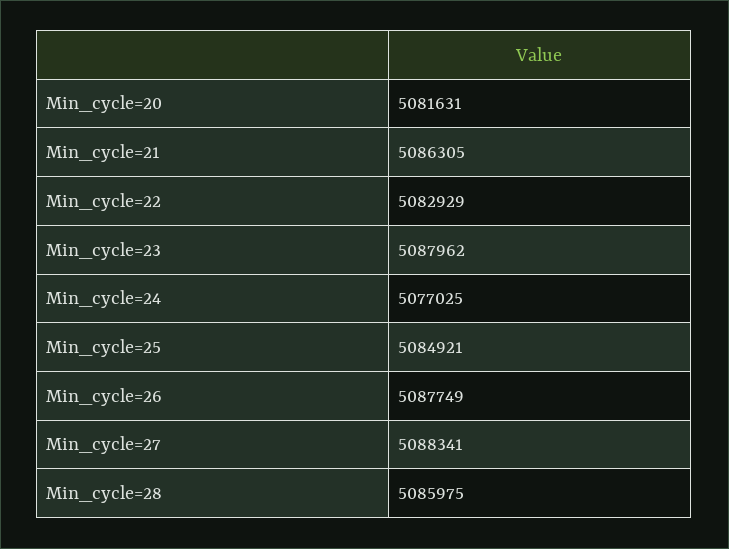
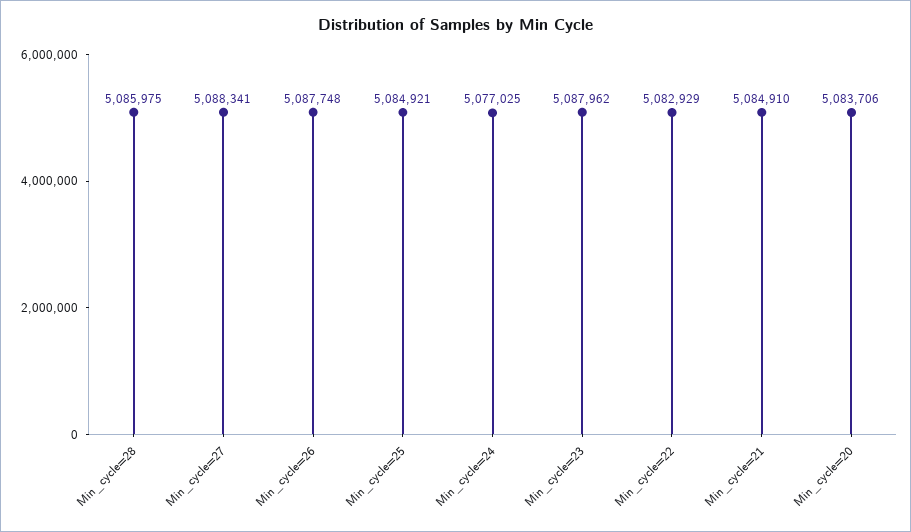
Min_cycle=20: 5081631 -> 5083706
Min_cycle=21: 5086305 -> 5084910
Min_cycle=26: 5087749 -> 5087748

